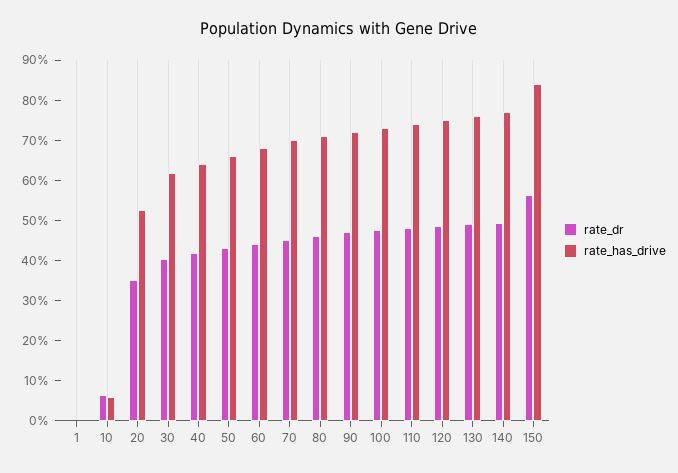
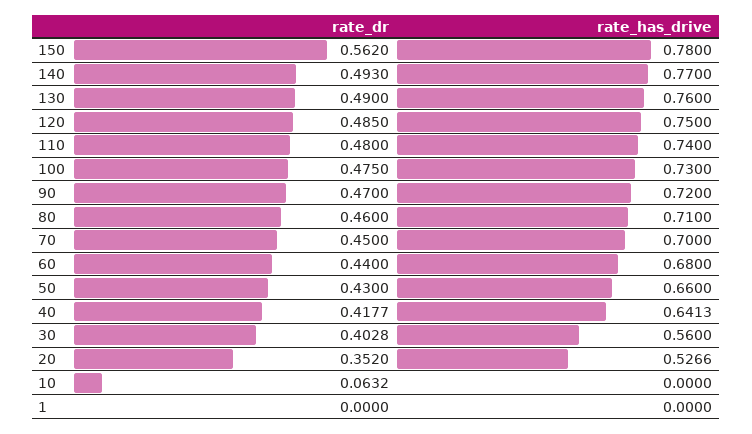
rate_has_drive, 10: 0.06 -> 0
rate_has_drive, 30: 0.62 -> 0.56
rate_has_drive, 150: 0.84 -> 0.78

